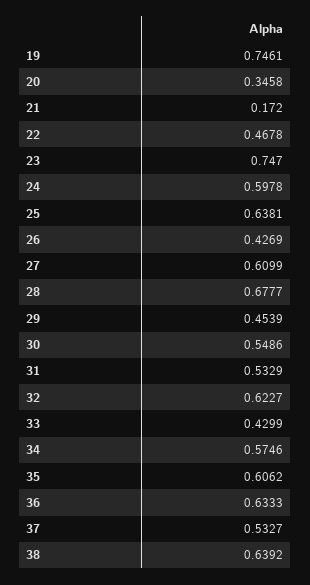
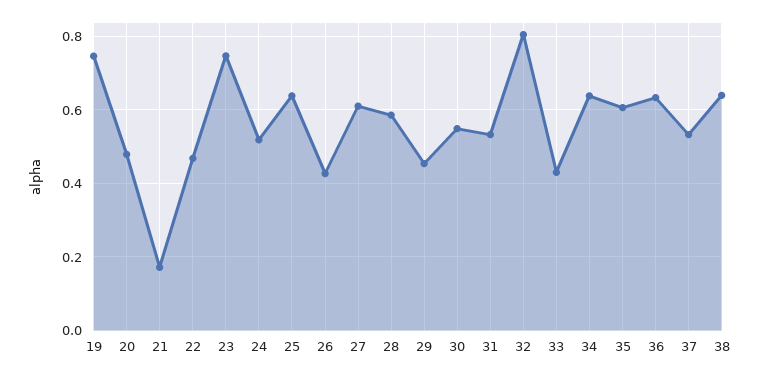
20: 0.3458 -> 0.48
24: 0.5978 -> 0.52
28: 0.6777 -> 0.58
32: 0.6227 -> 0.8
34: 0.5746 -> 0.64

